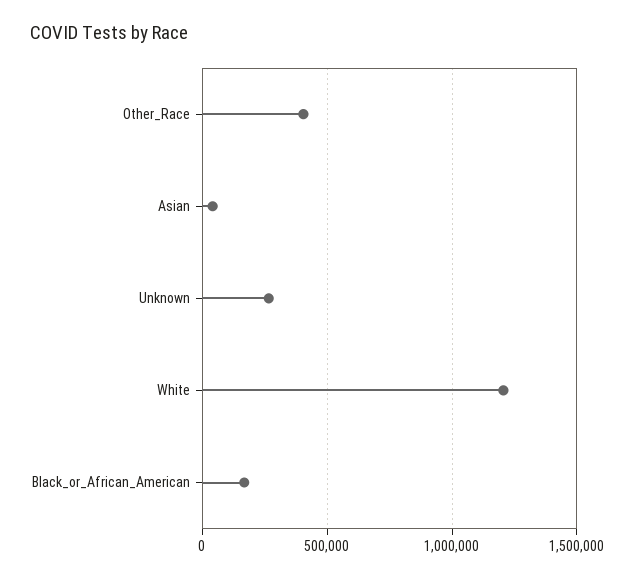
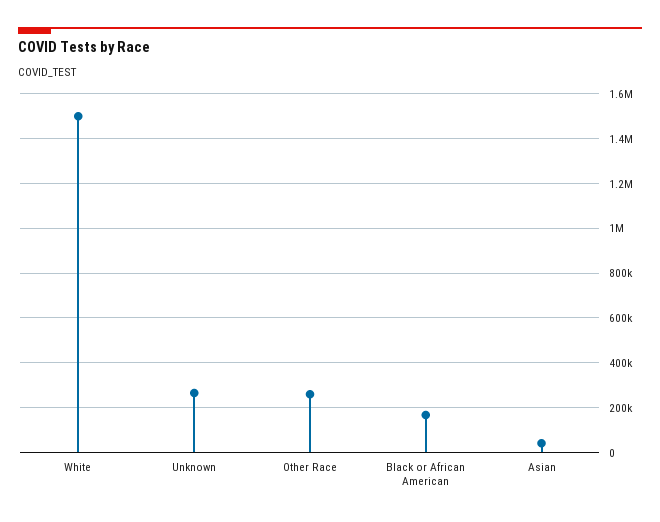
Other_Race: 400000 -> 250000
White: 1200000 -> 1500000

